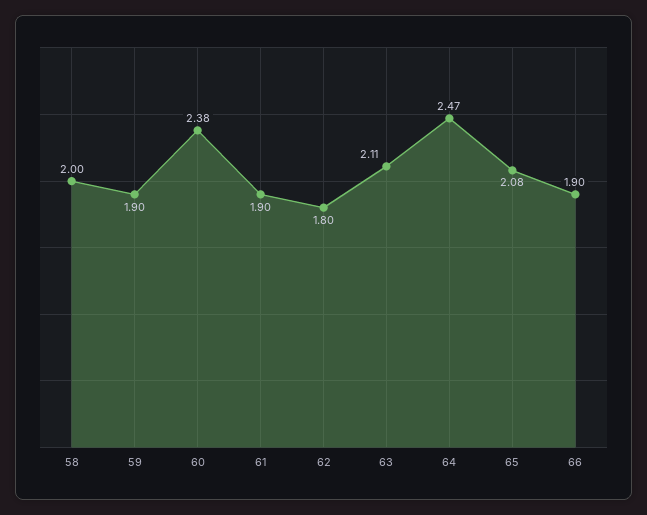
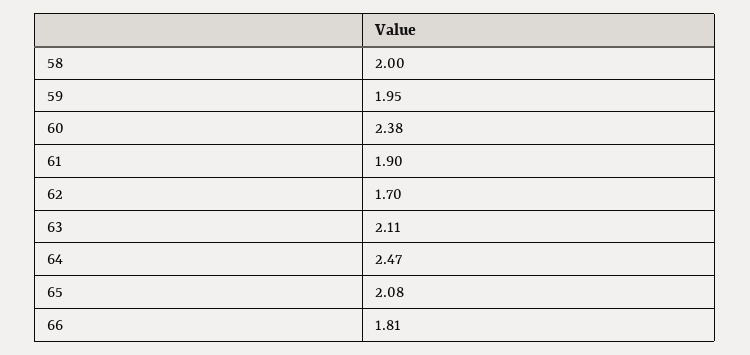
59: 1.9 -> 1.95
62: 1.8 -> 1.7
66: 1.9 -> 1.81

